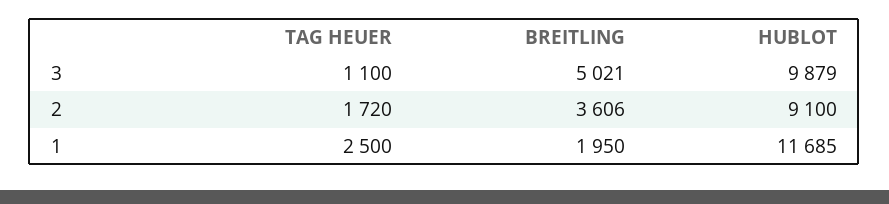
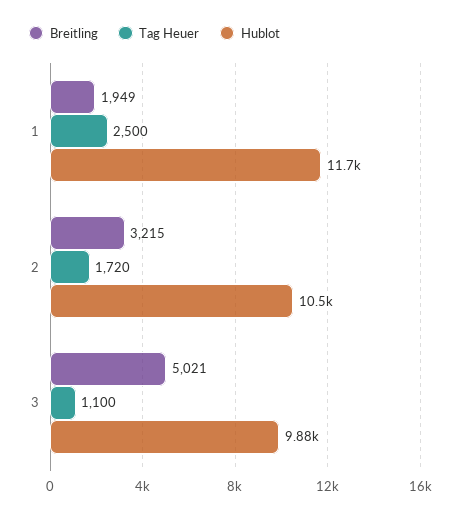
BREITLING, 2: 3606 -> 3215
HUBLOT, 2: 9100 -> 10500
BREITLING, 1: 1950 -> 1949

